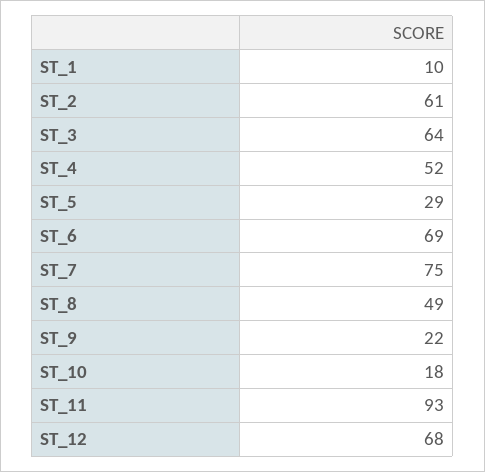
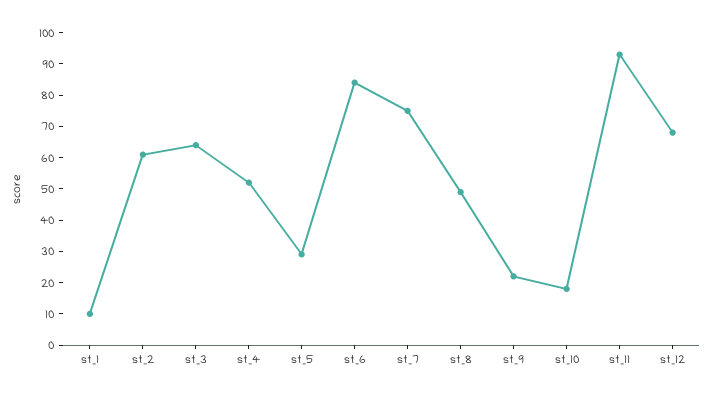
ST_6: 69 -> 85

